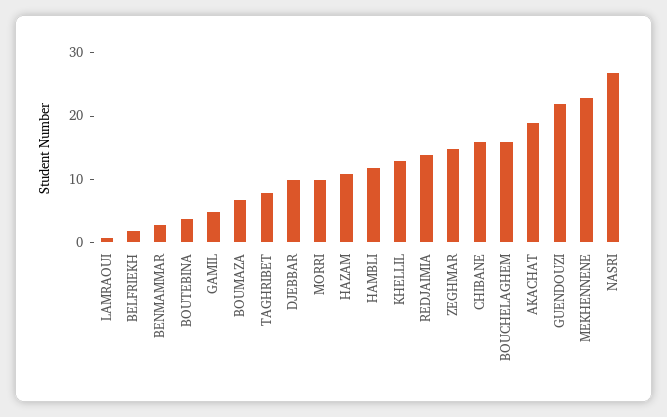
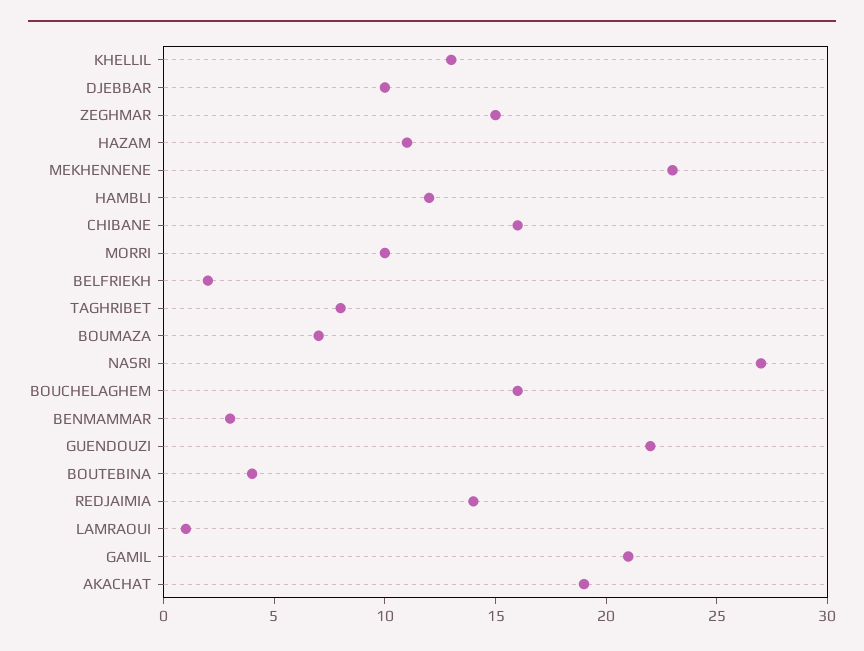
GAMIL: 5 -> 21

